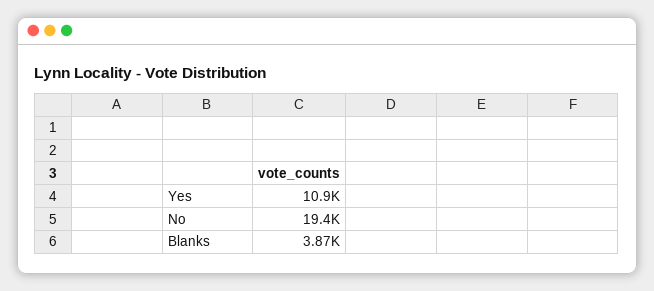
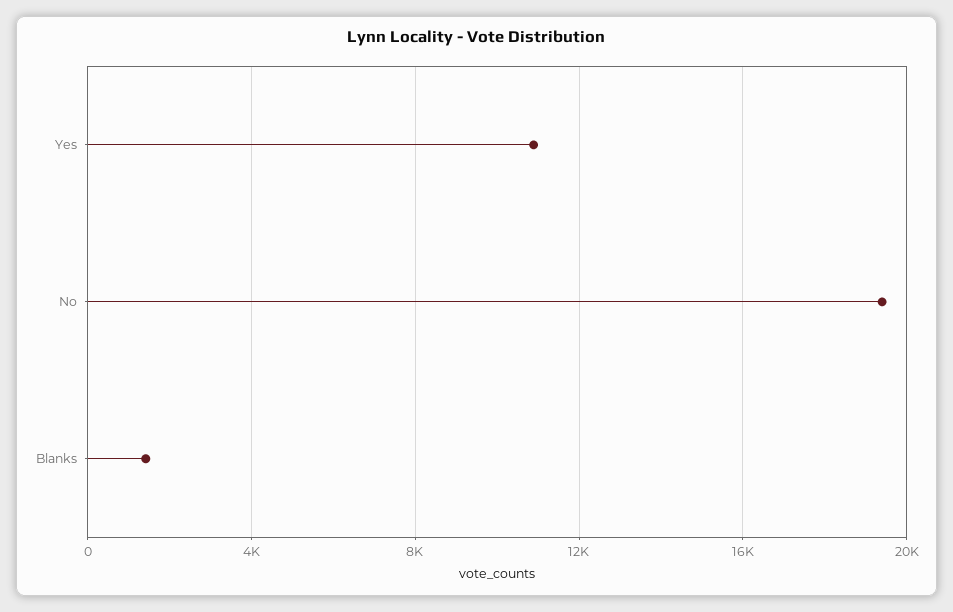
Blanks: 3870 -> 1500

